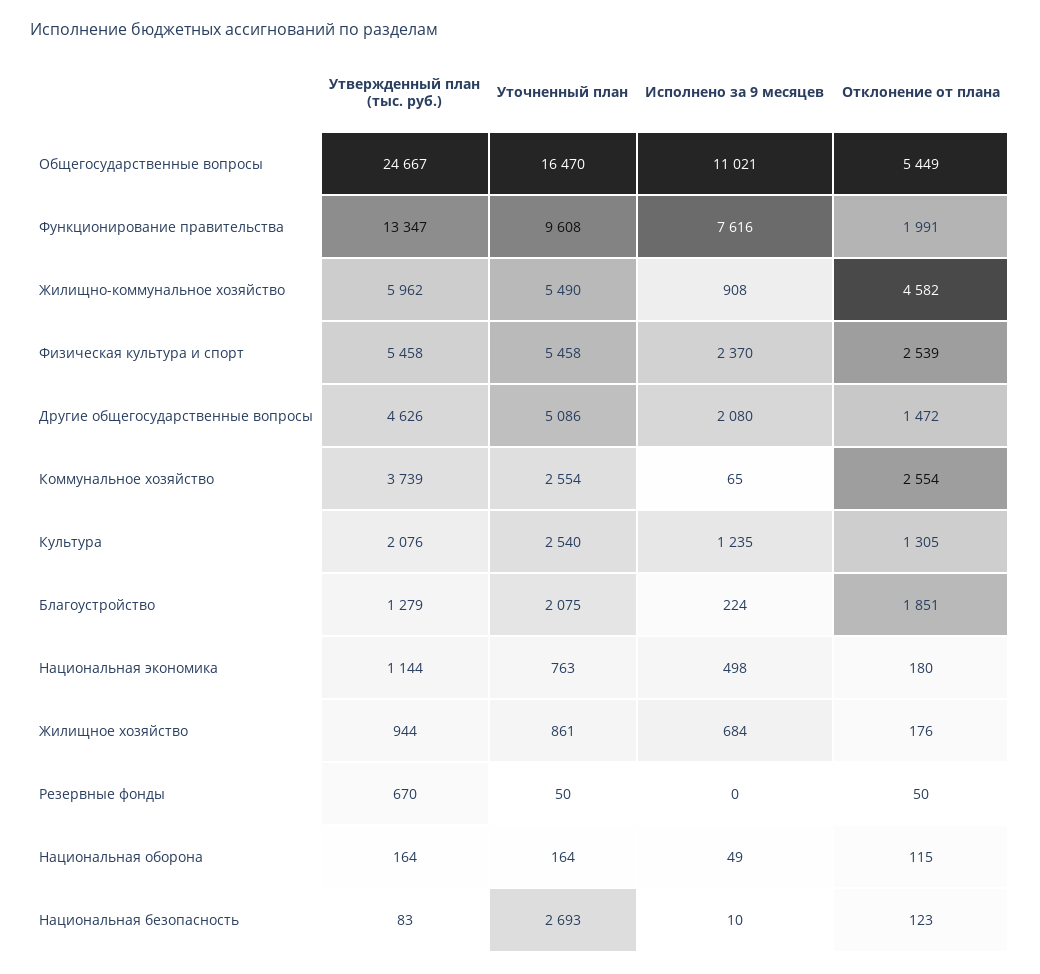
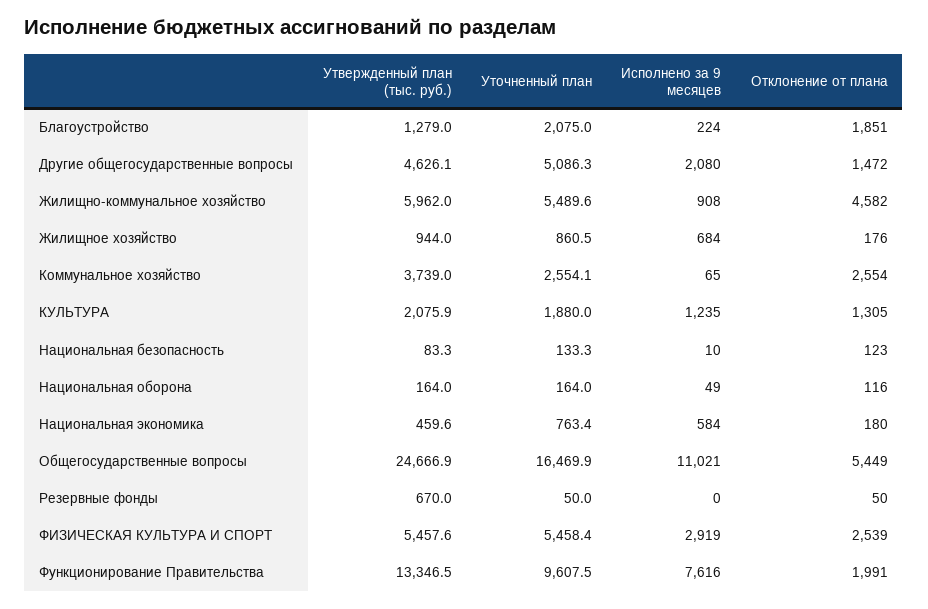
Исполнено за 9 месяцев, Физическая культура и спорт: 2370 -> 2919
Уточненный план, Культура: 2540 -> 1880
Утвержденный план (тыс. руб.), Национальная экономика: 1144 -> 459.6
Исполнено за 9 месяцев, Национальная экономика: 498 -> 584
Отклонение от плана, Национальная оборона: 115 -> 116
Уточненный план, Национальная безопасность: 2693 -> 133.3

